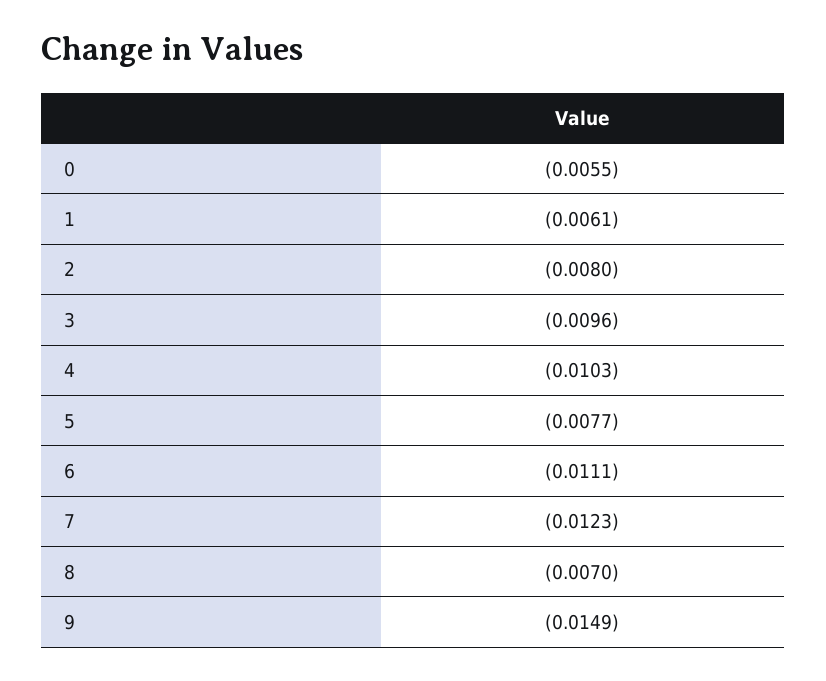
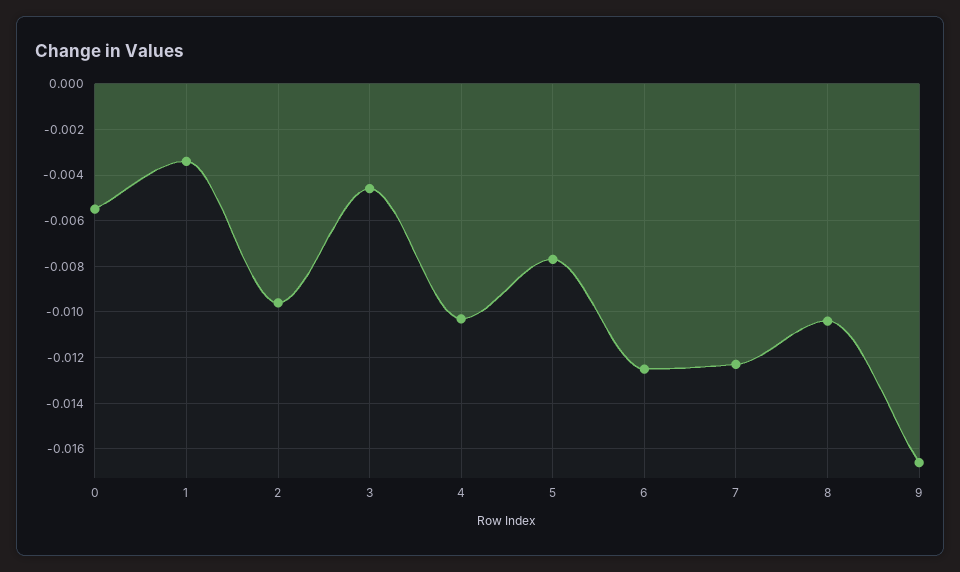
1: -0.0061 -> -0.0035
2: -0.008 -> -0.0095
3: -0.0096 -> -0.0045
6: -0.0111 -> -0.0125
8: -0.007 -> -0.0105
9: -0.0149 -> -0.0165

